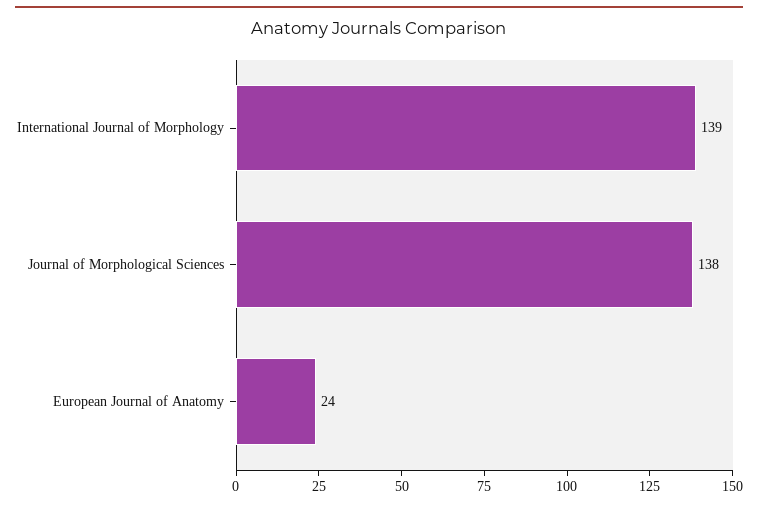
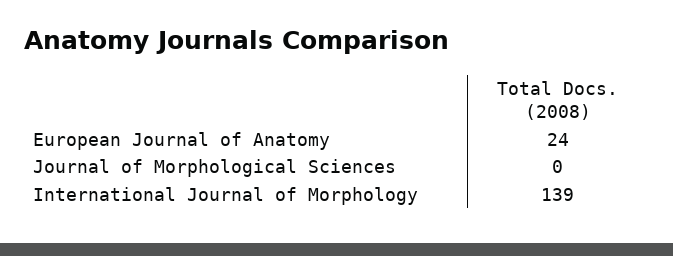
Journal of Morphological Sciences: 138 -> 0

